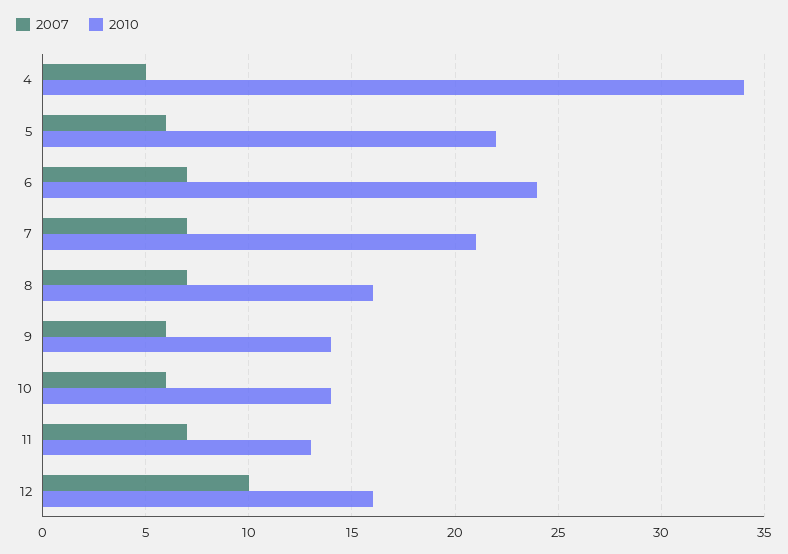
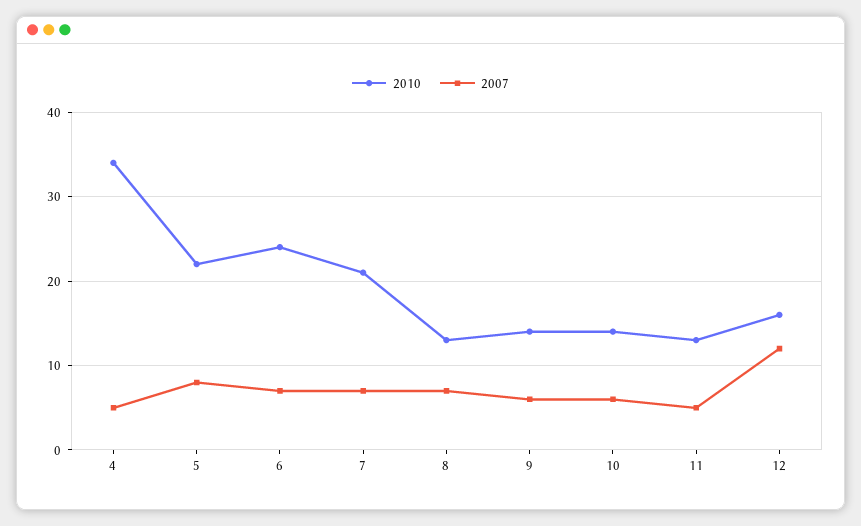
2007, 5: 6 -> 8
2010, 8: 16 -> 13
2007, 11: 7 -> 5
2007, 12: 10 -> 12

